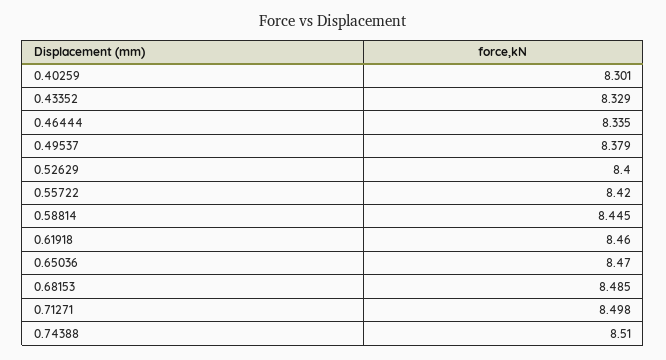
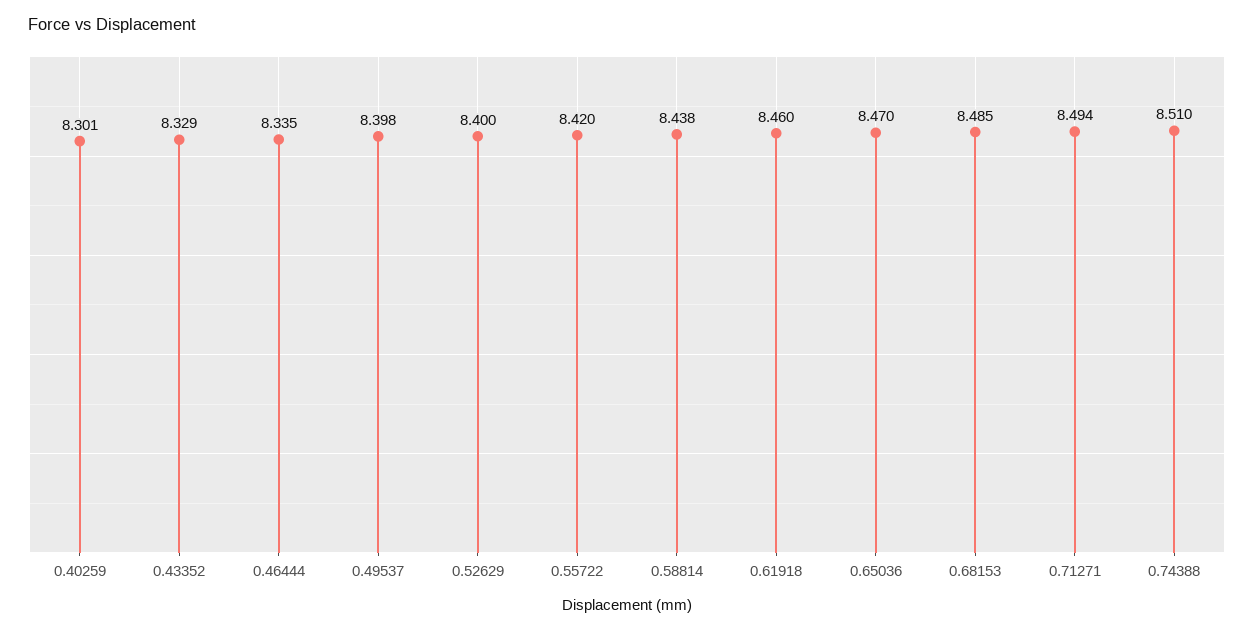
0.49537: 8.379 -> 8.398
0.58814: 8.445 -> 8.438
0.71271: 8.498 -> 8.494

